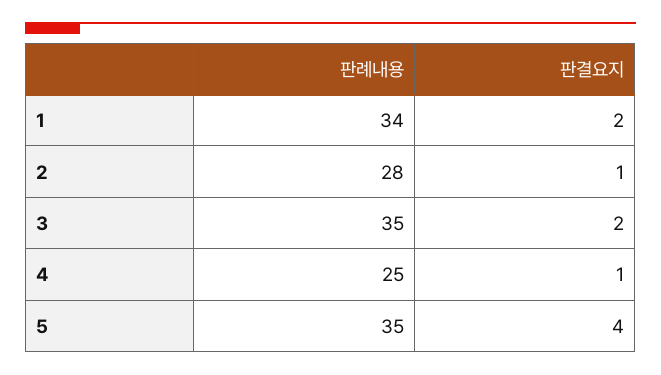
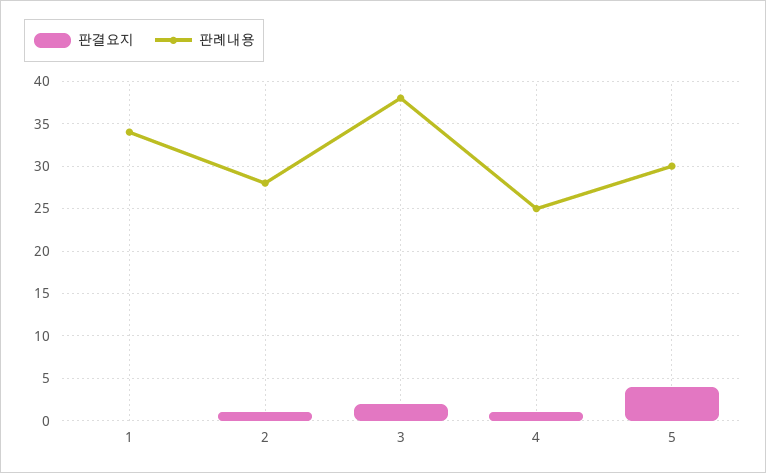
판결요지, 1: 2 -> 0
판례내용, 3: 35 -> 38
판례내용, 5: 35 -> 30

